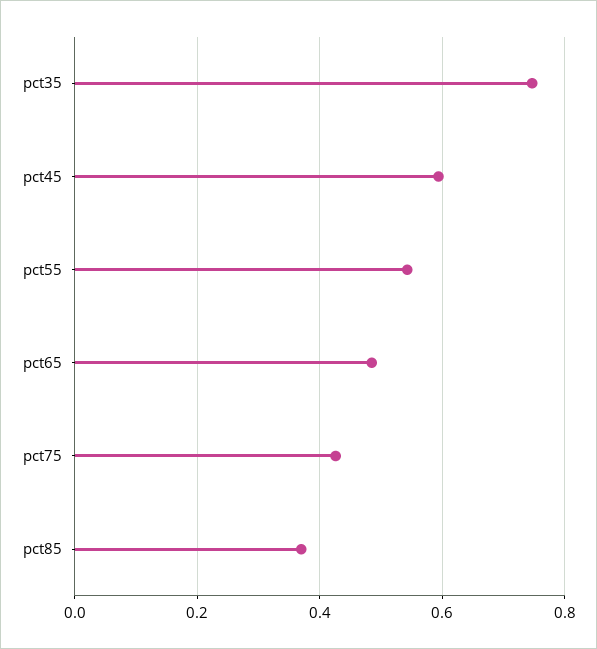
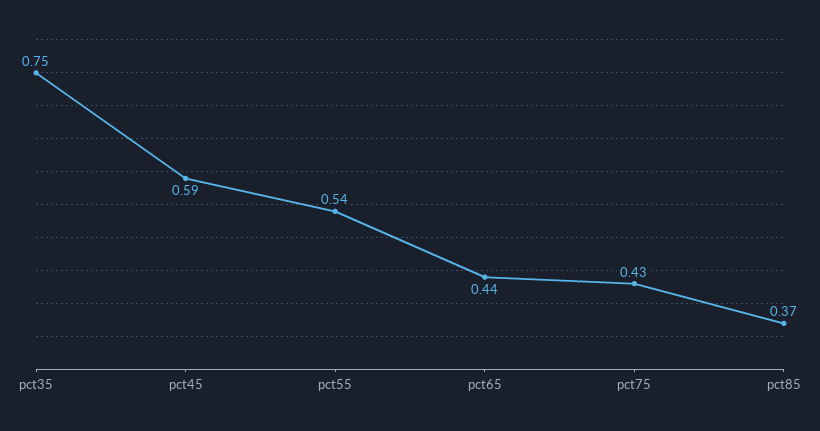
pct65: 0.48 -> 0.44

